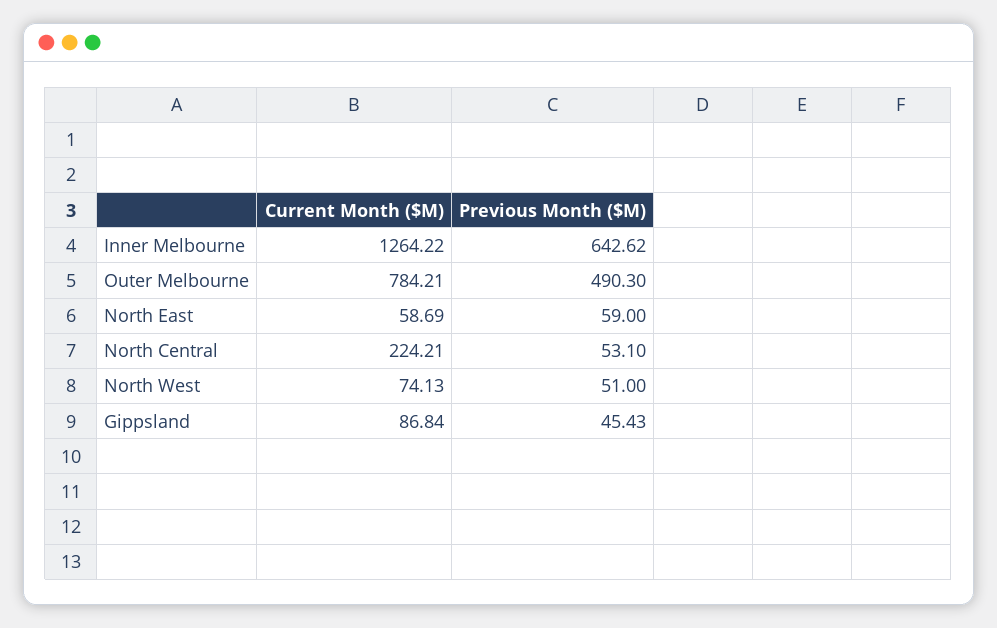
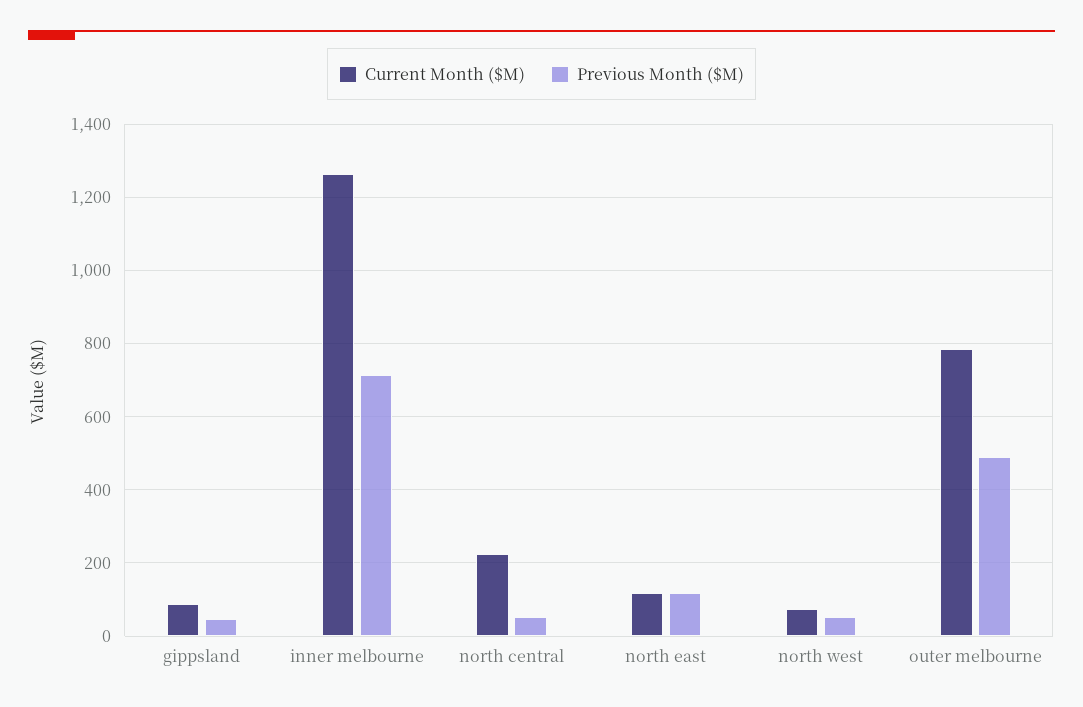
Previous Month ($M), Inner Melbourne: 642.62 -> 720
Current Month ($M), North East: 58.69 -> 120
Previous Month ($M), North East: 59 -> 120

